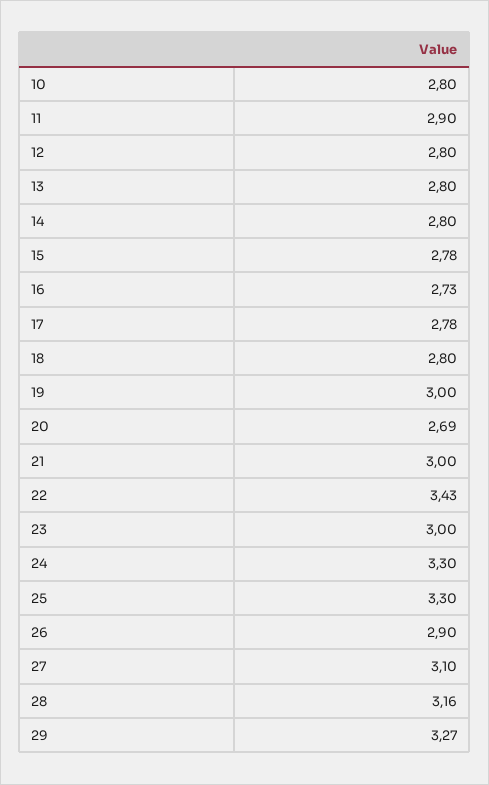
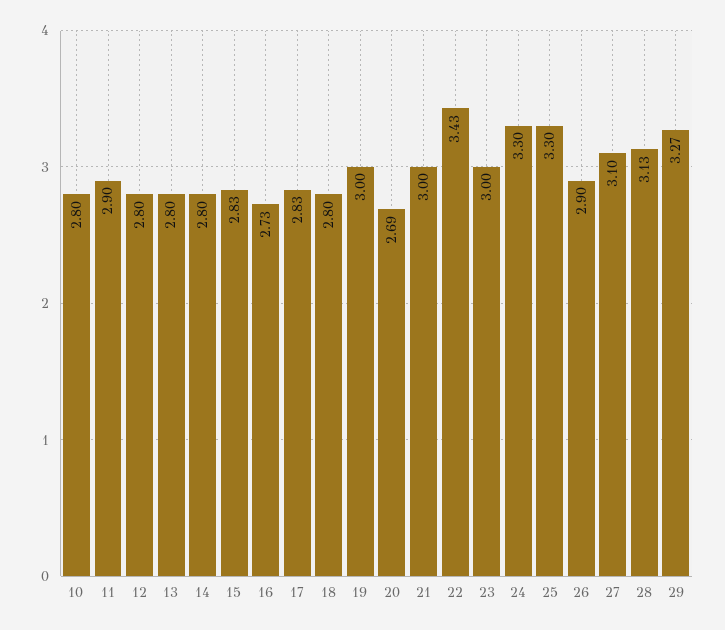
15: 2.78 -> 2.83
17: 2.78 -> 2.83
28: 3.16 -> 3.13

